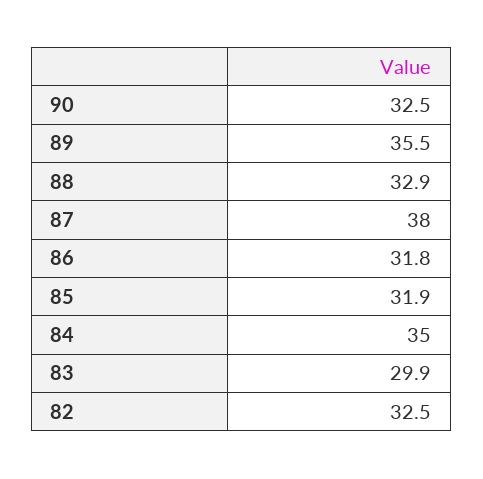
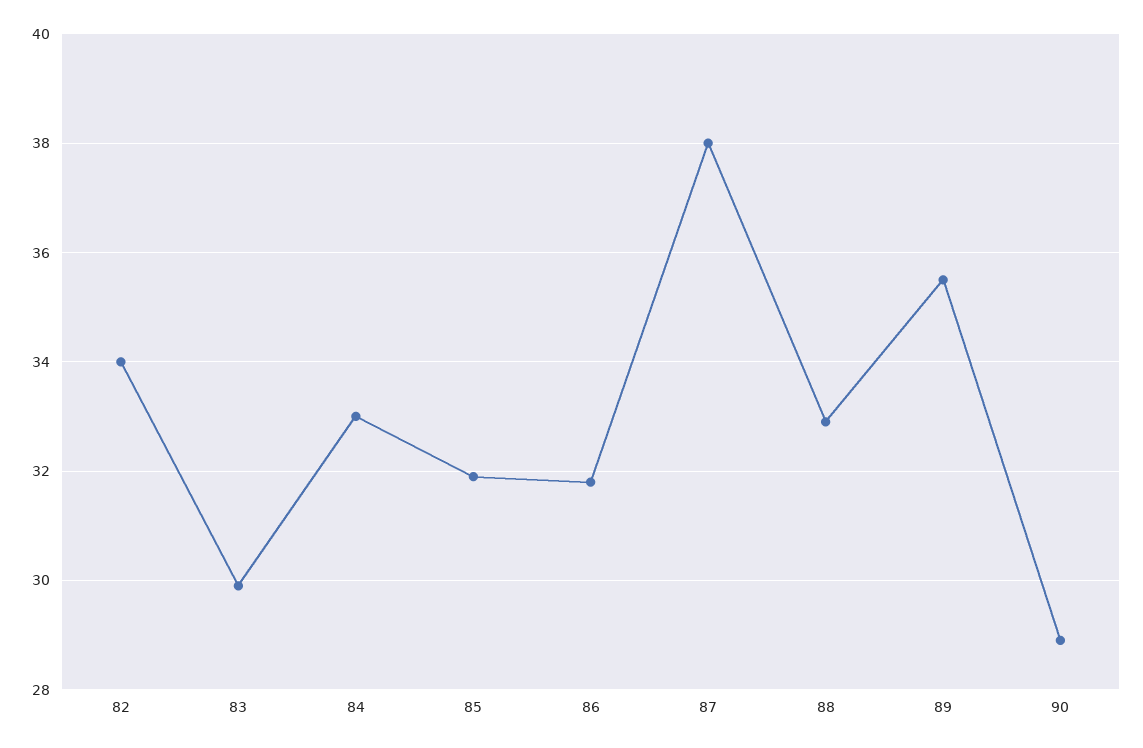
90: 32.5 -> 29
84: 35 -> 33
82: 32.5 -> 34

